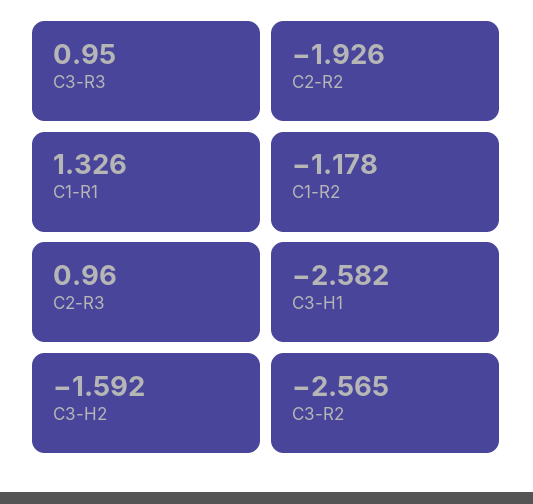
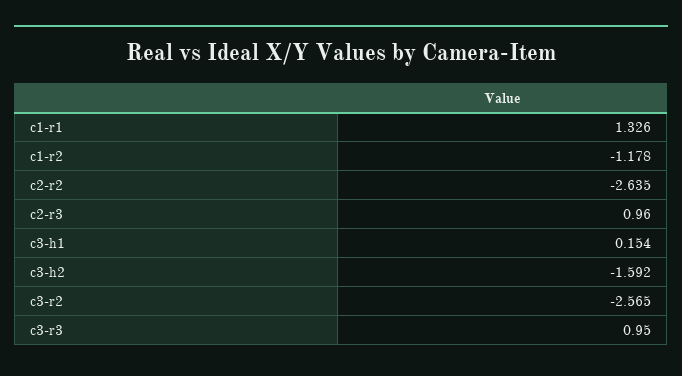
C2-R2: -1.926 -> -2.635
C3-H1: -2.582 -> 0.154

